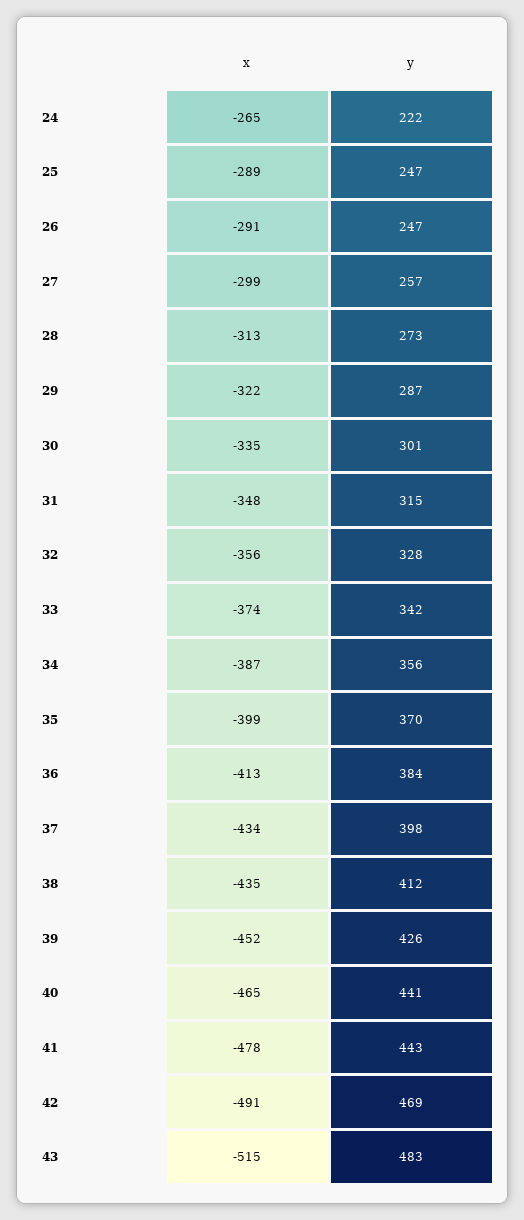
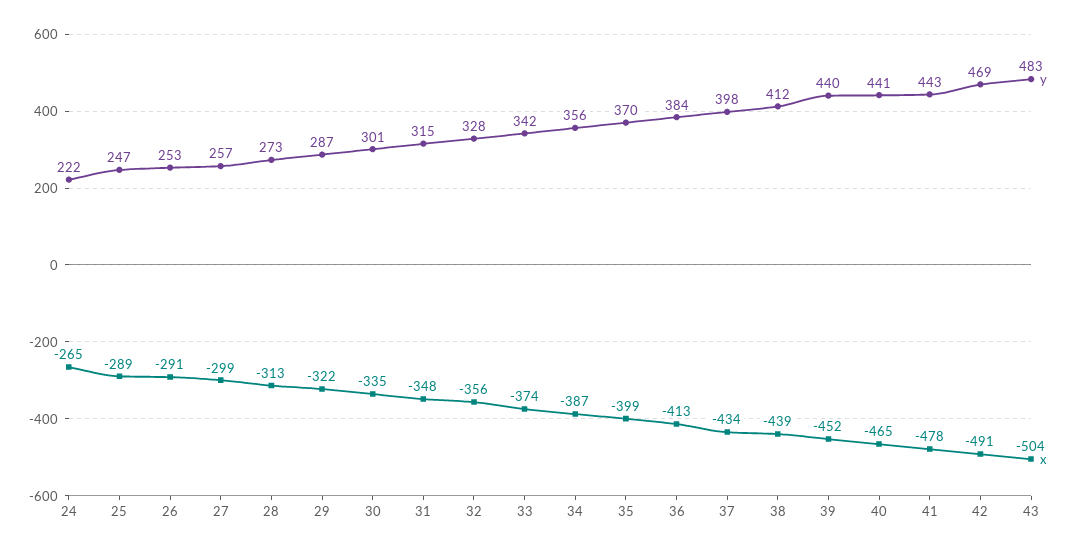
y, 26: 247 -> 253
x, 38: -435 -> -439
y, 39: 426 -> 440
x, 43: -515 -> -504

